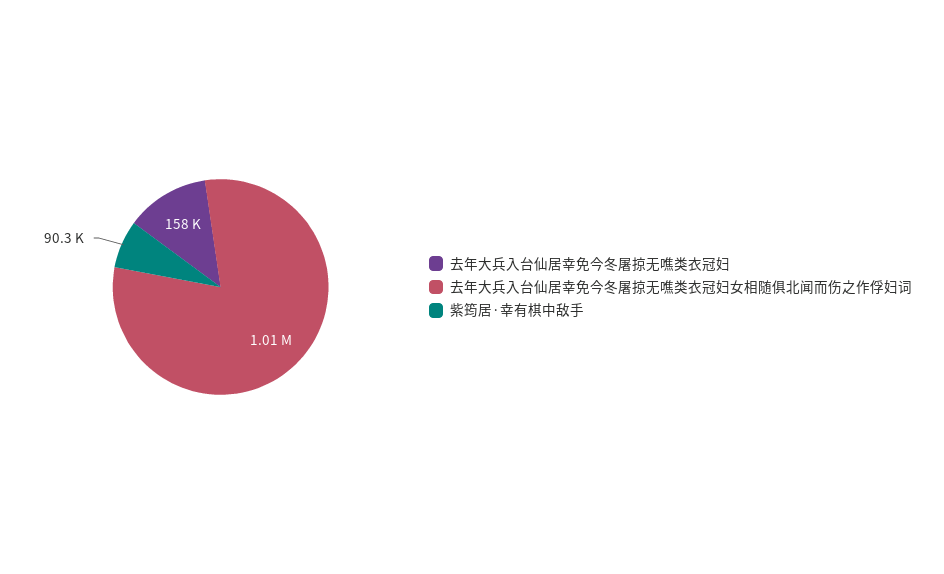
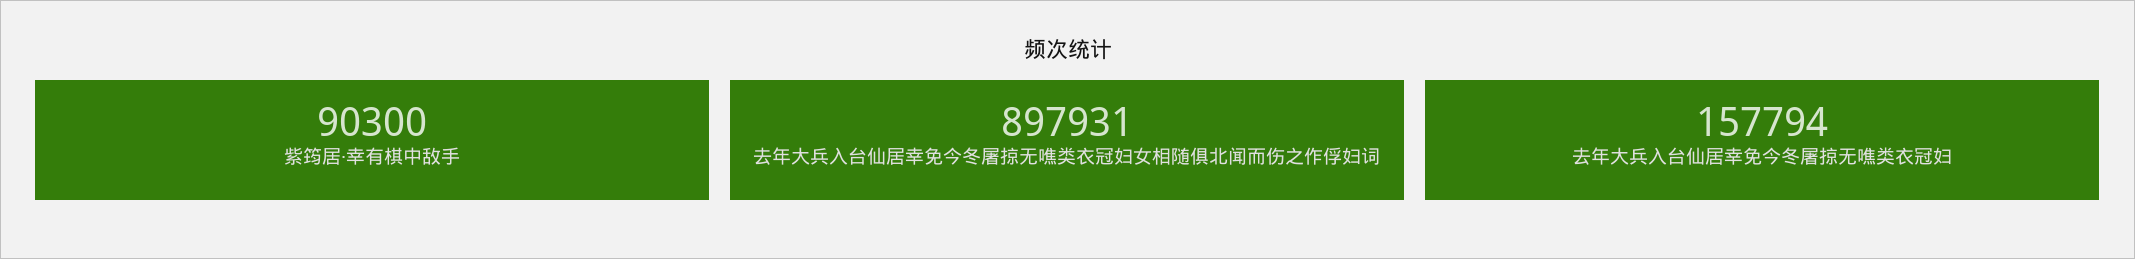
去年大兵入台仙居幸免今冬屠掠无噍类衣冠妇女相随俱北闻而伤之作俘妇词: 1010000 -> 897931

